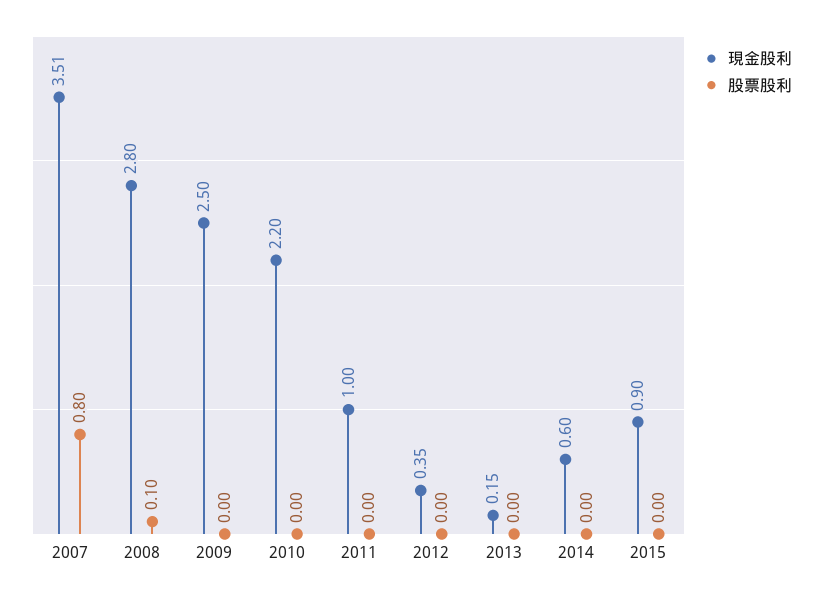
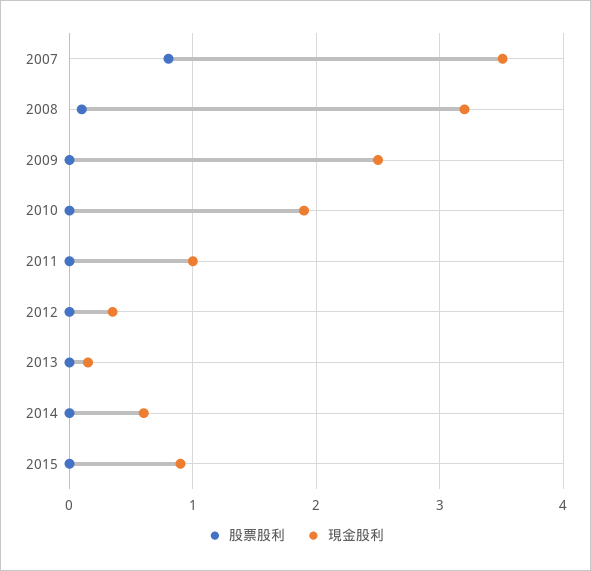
現金股利, 2008: 2.8 -> 3.2
現金股利, 2010: 2.2 -> 1.9

